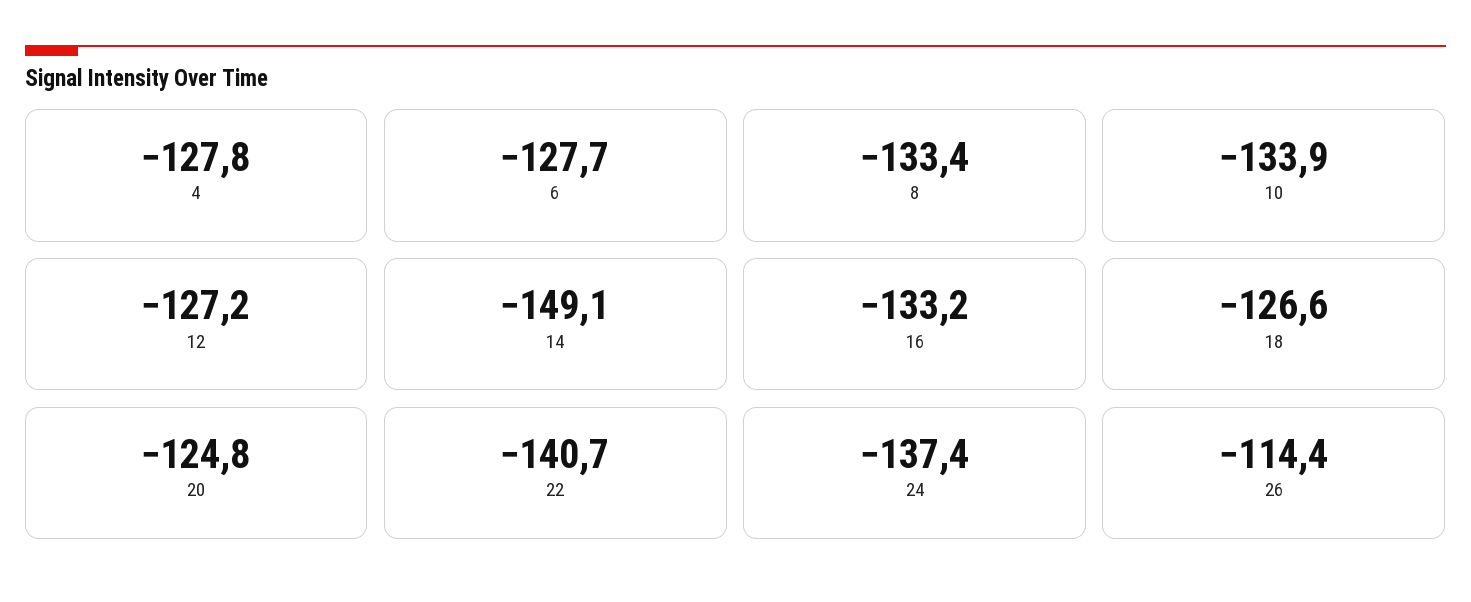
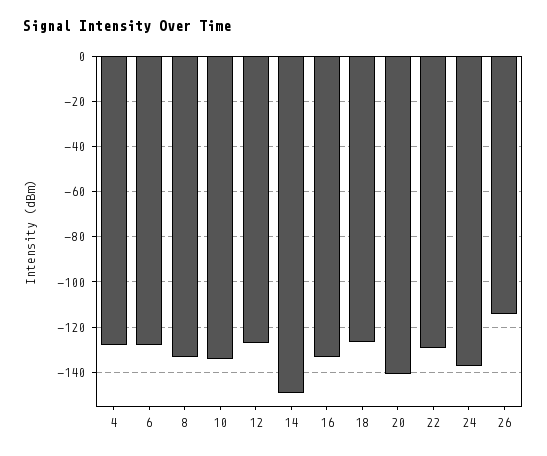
20: -124.8 -> -140
22: -140.7 -> -130

